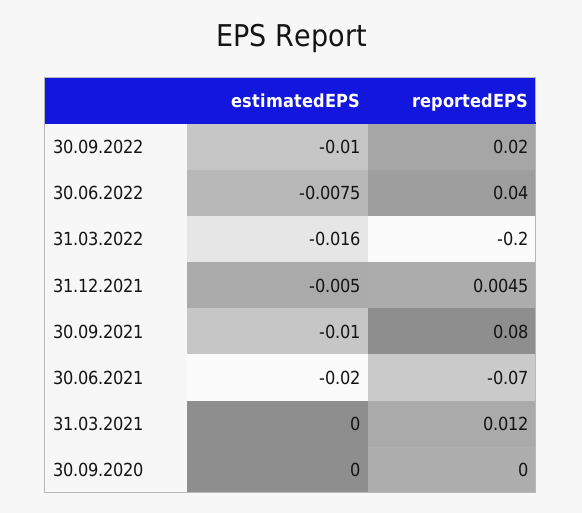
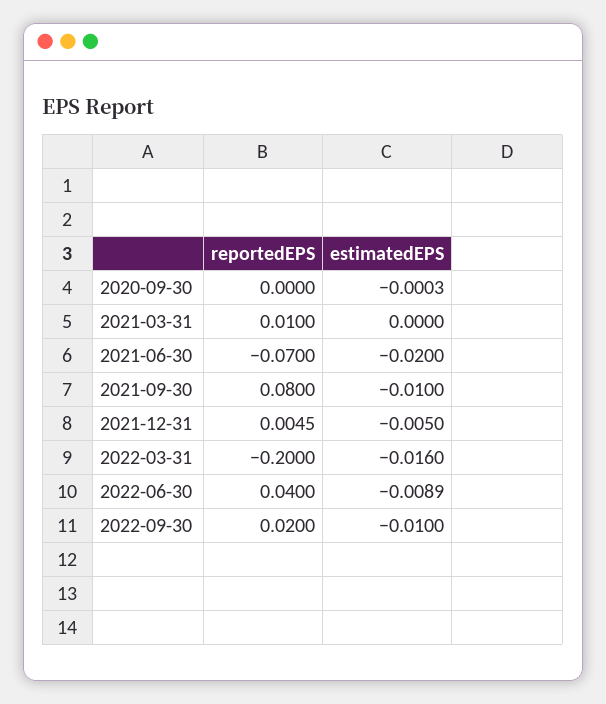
estimatedEPS, 30.06.2022: -0.0075 -> -0.0089
reportedEPS, 31.03.2021: 0.012 -> 0.01
estimatedEPS, 30.09.2020: 0 -> -0.0003

